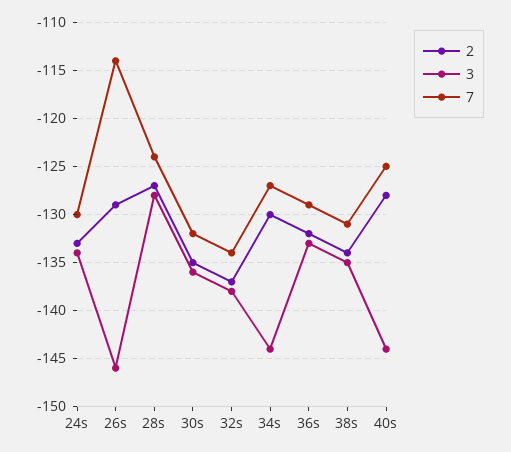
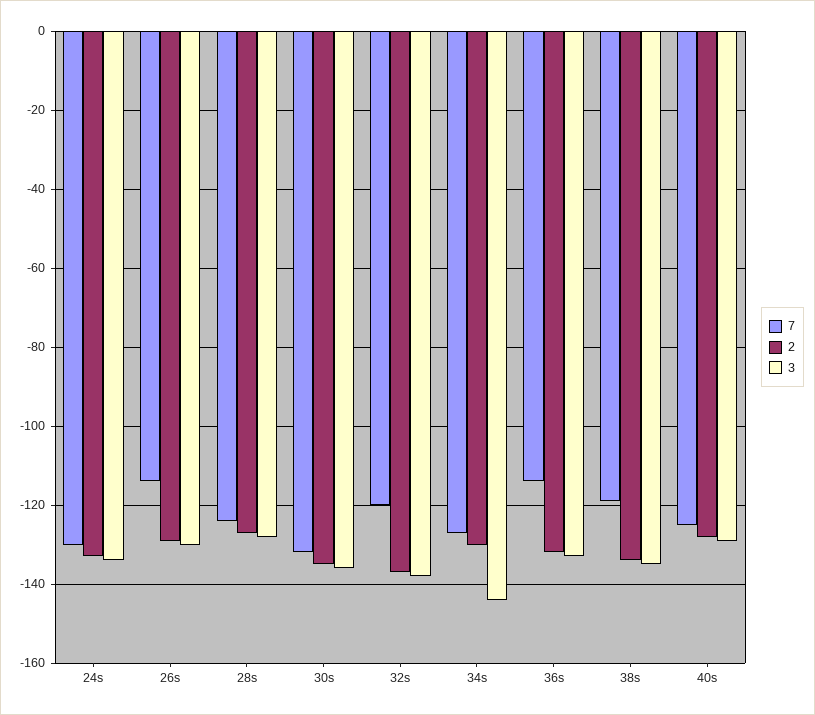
3, 26s: -146 -> -130
7, 32s: -134 -> -120
7, 36s: -129 -> -115
7, 38s: -131 -> -120
3, 40s: -144 -> -130

